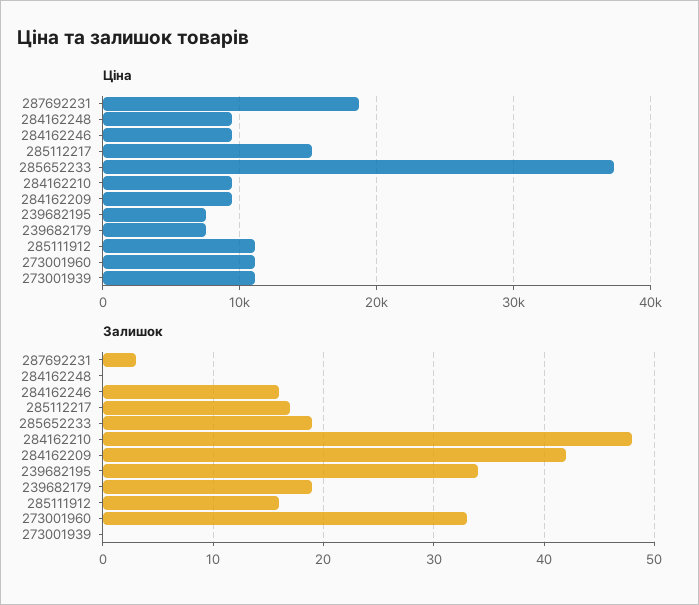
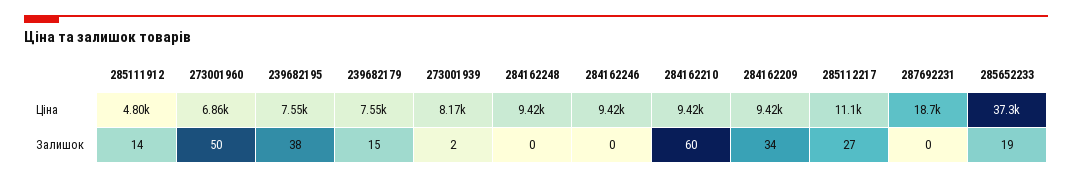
Ціна, 285112217: 15000 -> 11100
Ціна, 285111912: 11000 -> 4800
Ціна, 273001960: 11000 -> 6860
Ціна, 273001939: 11000 -> 8170
Залишок, 287692231: 3 -> 0
Залишок, 284162246: 16 -> 0
Залишок, 285112217: 17 -> 27
Залишок, 284162210: 48 -> 60
Залишок, 284162209: 42 -> 34
Залишок, 239682195: 34 -> 38
Залишок, 239682179: 19 -> 15
Залишок, 285111912: 16 -> 14
Залишок, 273001960: 33 -> 50
Залишок, 273001939: 0 -> 2

